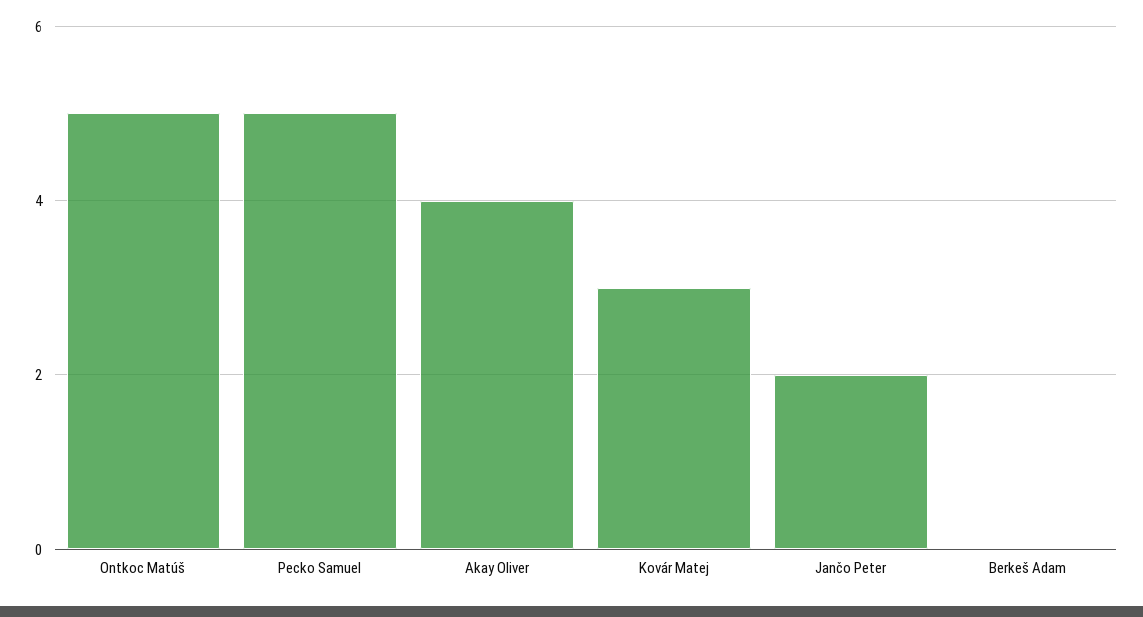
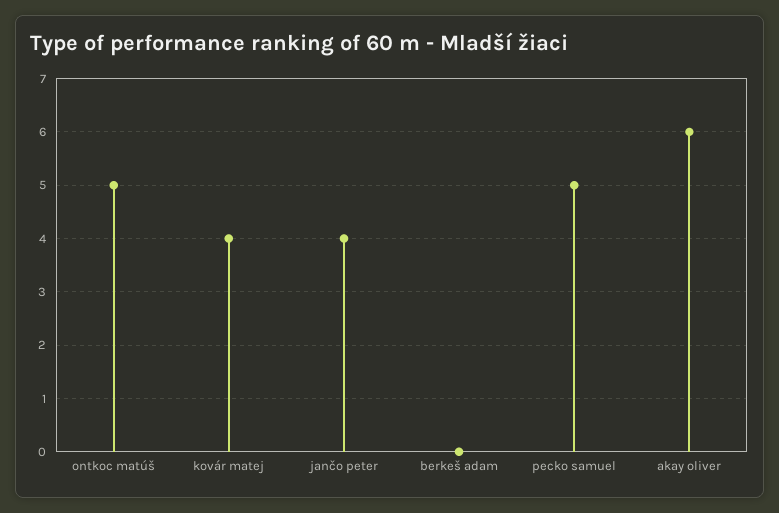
Akay Oliver: 4 -> 6
Kovár Matej: 3 -> 4
Jančo Peter: 2 -> 4

